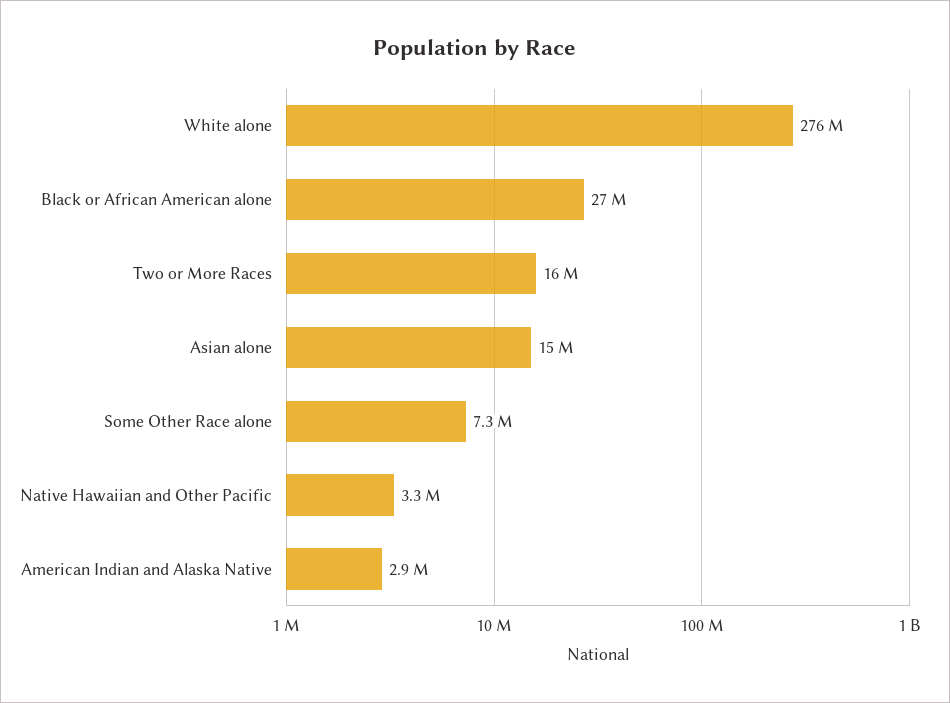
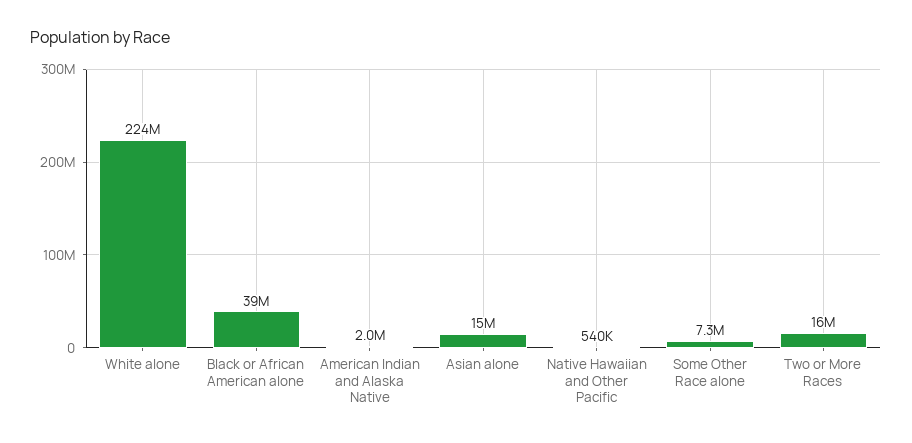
White alone: 276000000 -> 224000000
Black or African American alone: 27000000 -> 39000000
Native Hawaiian and Other Pacific: 3300000 -> 540000
American Indian and Alaska Native: 2900000 -> 2000000

